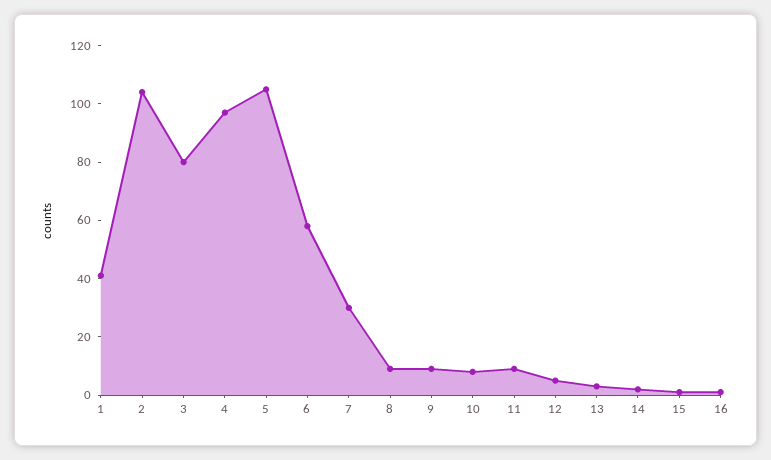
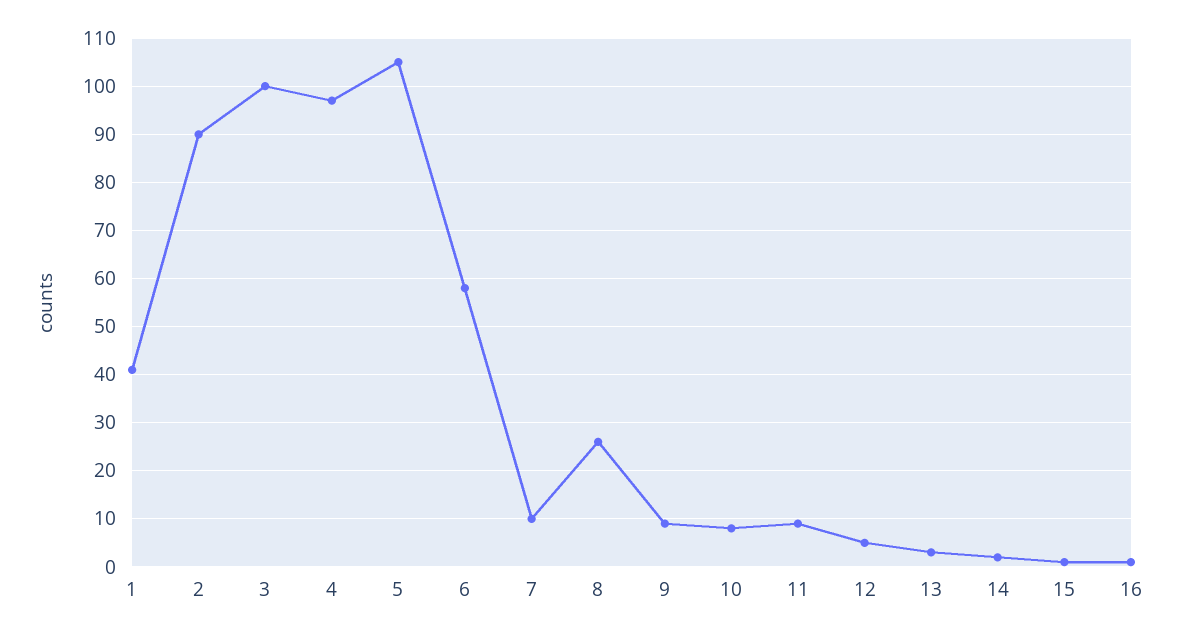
2: 105 -> 90
3: 80 -> 100
7: 30 -> 10
8: 10 -> 25

